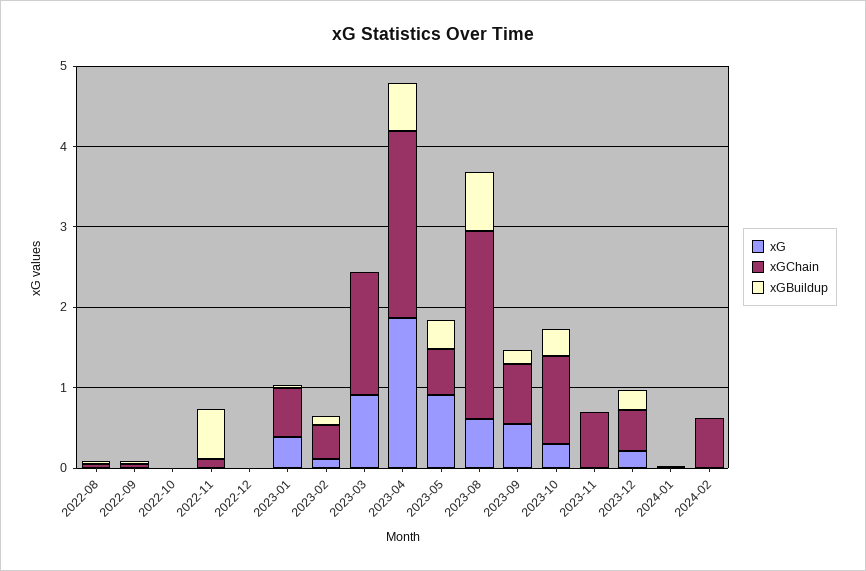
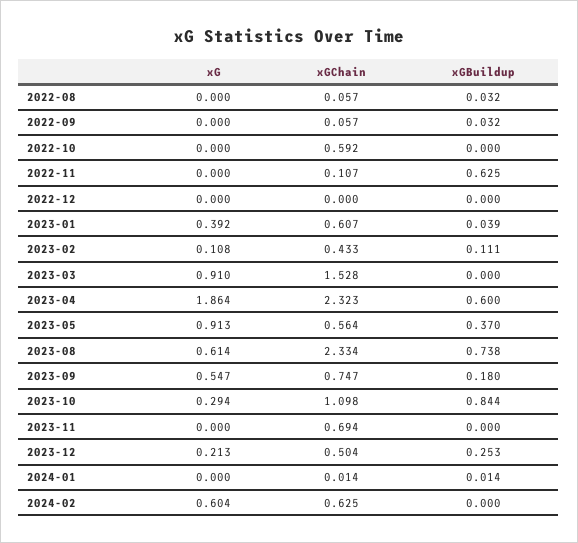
xGChain, 2022-10: 0 -> 0.592
xGBuildup, 2023-10: 0.4 -> 0.844
xG, 2024-02: 0 -> 0.604

